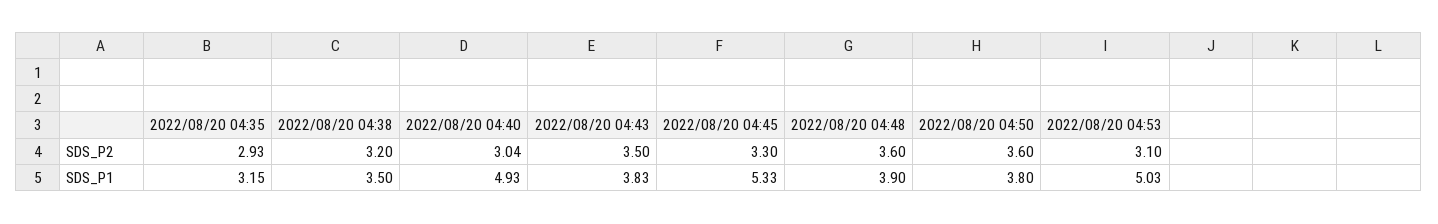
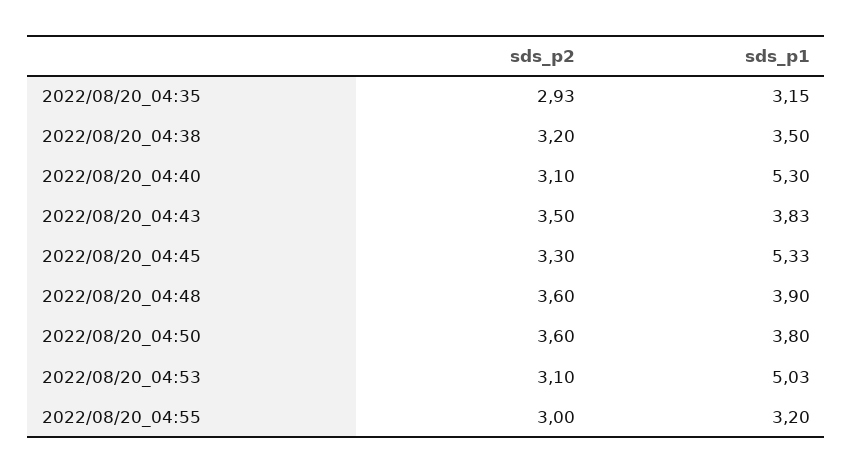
2022/08/20 04:40, SDS_P2: 3.04 -> 3.1
2022/08/20 04:40, SDS_P1: 4.93 -> 5.3
2022/08/20_04:55, SDS_P2: none -> 3
2022/08/20_04:55, SDS_P1: none -> 3.2

